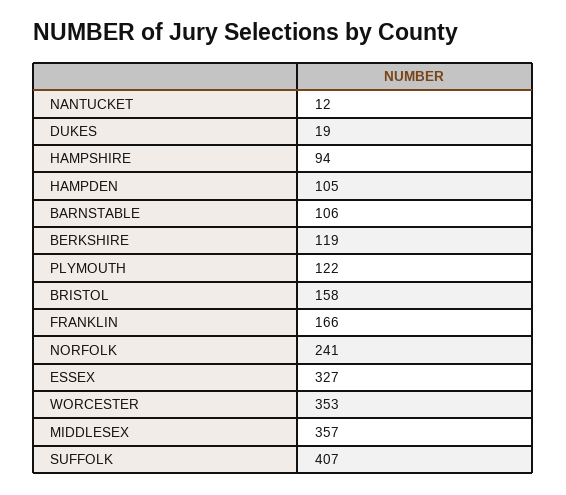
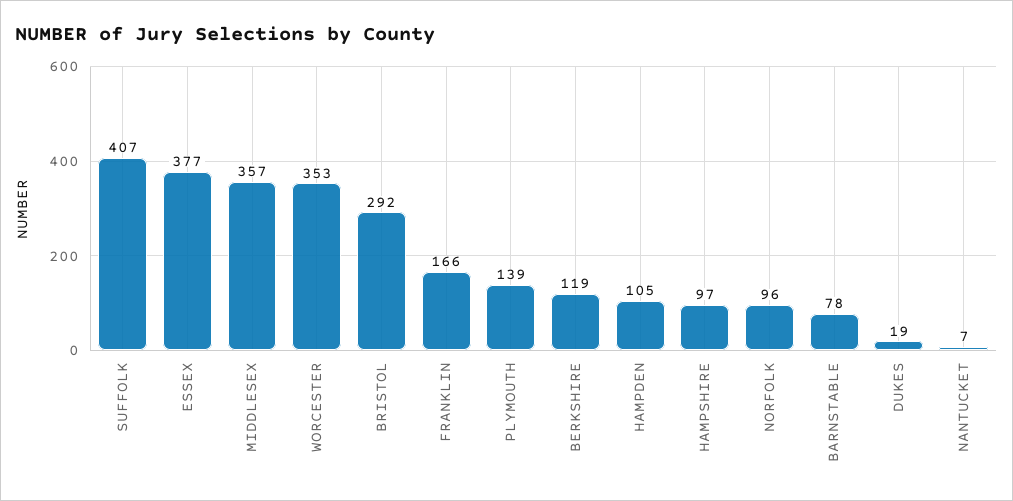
NANTUCKET: 12 -> 7
HAMPSHIRE: 94 -> 97
BARNSTABLE: 106 -> 78
PLYMOUTH: 122 -> 139
BRISTOL: 158 -> 292
NORFOLK: 241 -> 96
ESSEX: 327 -> 377

